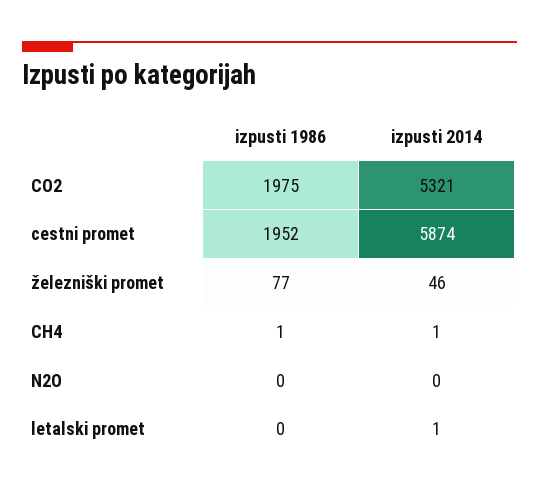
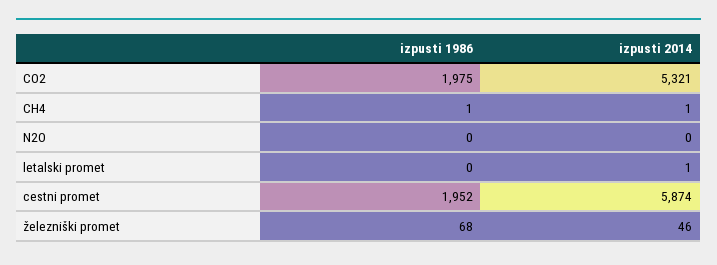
izpusti 1986, železniški promet: 77 -> 68

